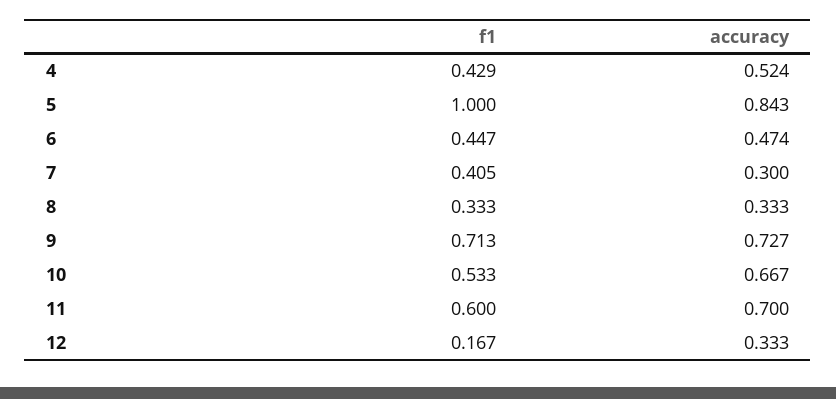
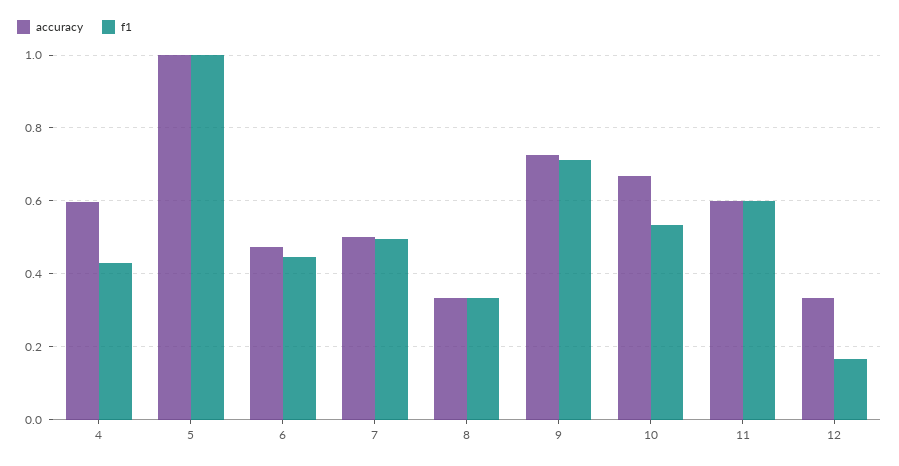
accuracy, 4: 0.524 -> 0.6
accuracy, 5: 0.843 -> 1
f1, 7: 0.405 -> 0.5
accuracy, 7: 0.3 -> 0.5
accuracy, 11: 0.7 -> 0.6

